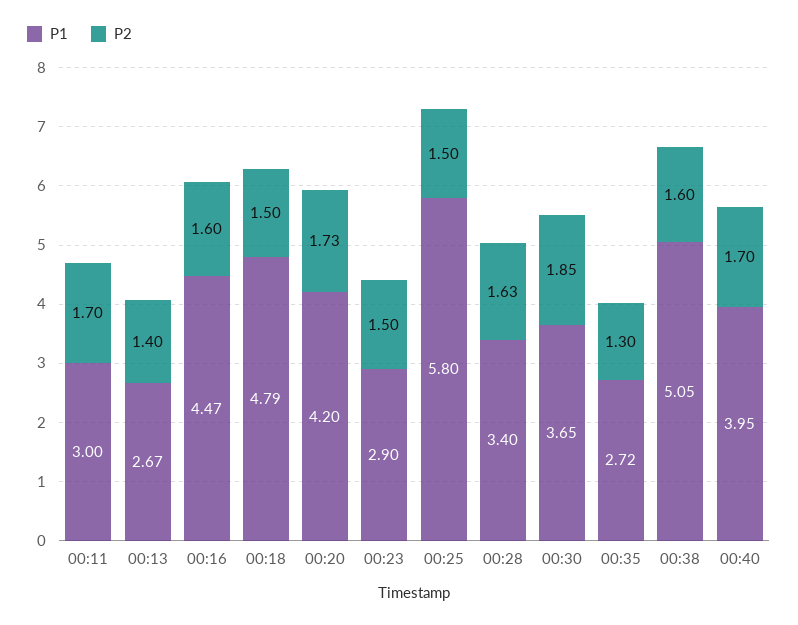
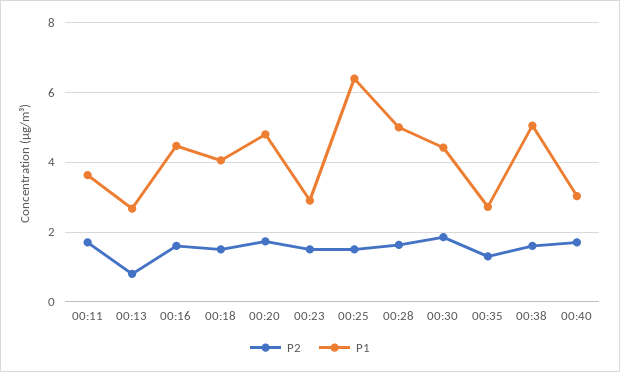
P1, 00:11: 3 -> 3.6
P2, 00:13: 1.4 -> 0.8
P1, 00:18: 4.79 -> 4
P1, 00:20: 4.2 -> 4.8
P1, 00:25: 5.8 -> 6.4
P1, 00:28: 3.4 -> 5
P1, 00:30: 3.65 -> 4.4
P1, 00:40: 3.95 -> 3

